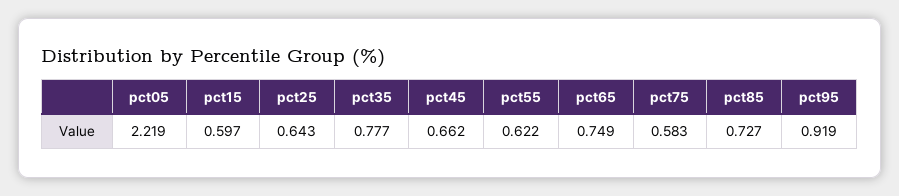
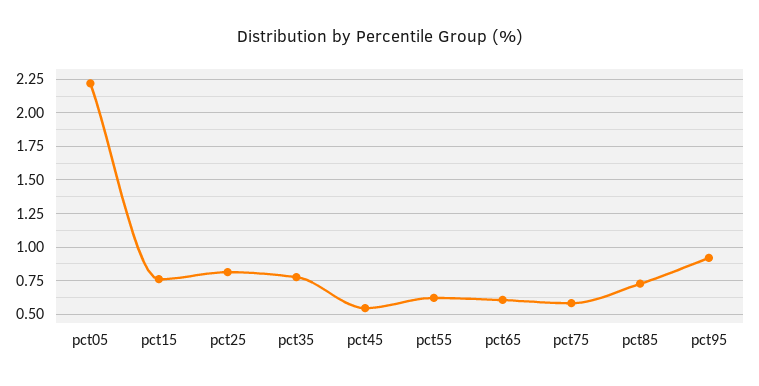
pct15: 0.597 -> 0.75
pct25: 0.643 -> 0.8
pct45: 0.662 -> 0.55
pct65: 0.749 -> 0.6

